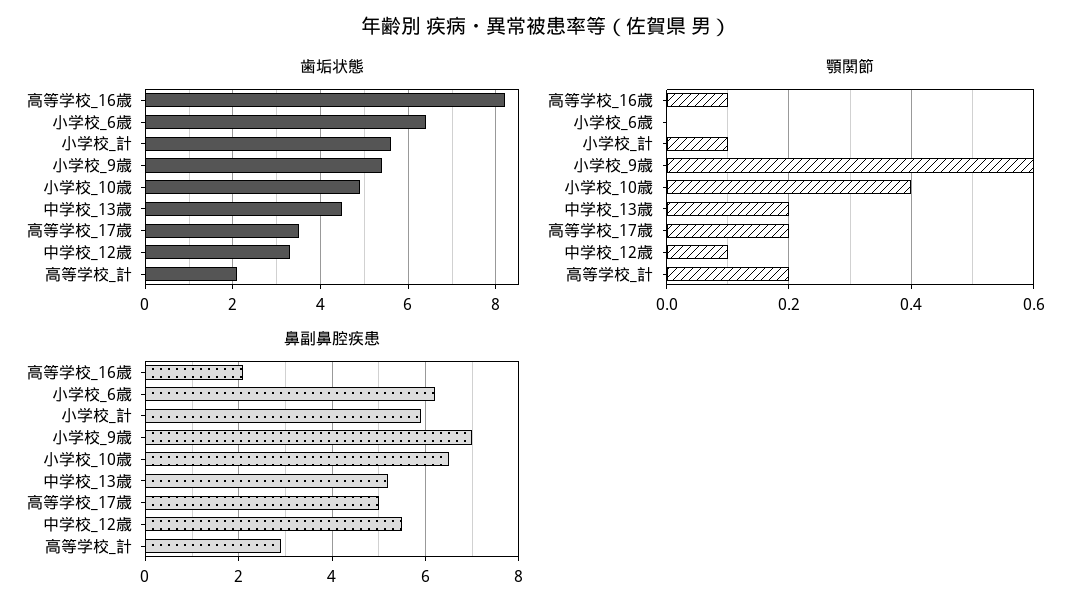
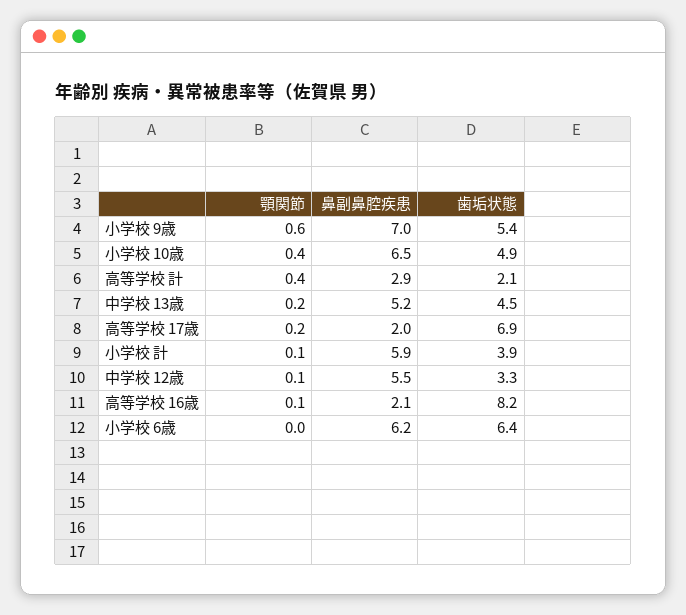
歯垢状態, 小学校_計: 5.5 -> 3.9
歯垢状態, 高等学校_17歳: 3.5 -> 6.9
顎関節, 高等学校_計: 0.2 -> 0.4
鼻副鼻腔疾患, 高等学校_17歳: 5 -> 2

